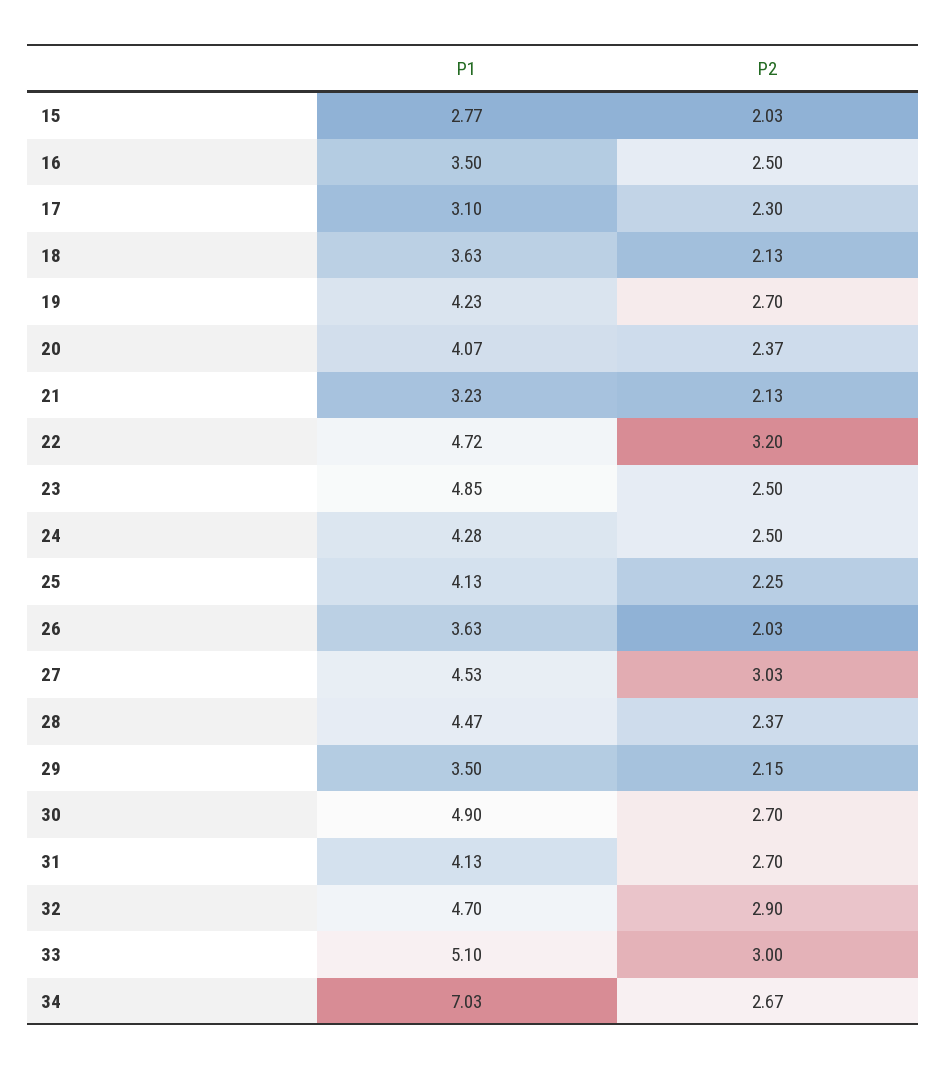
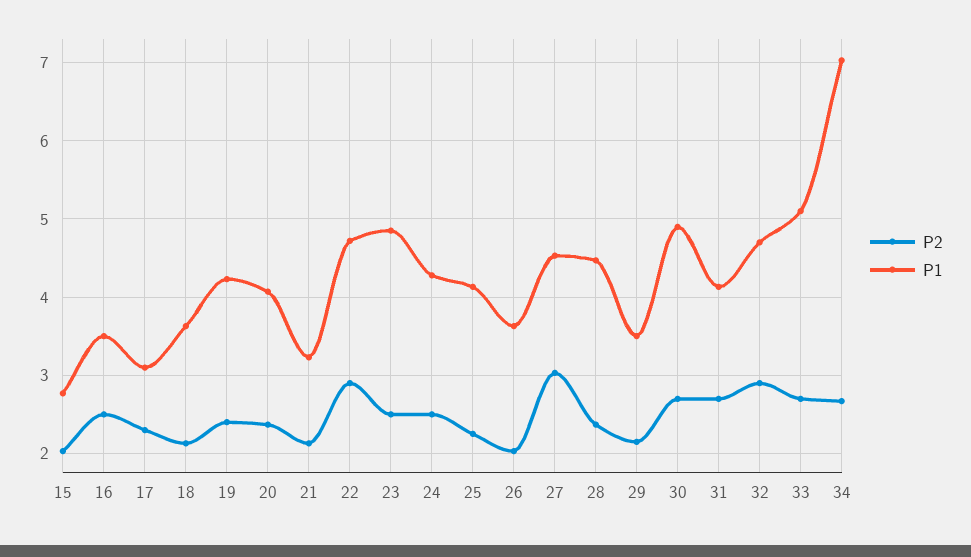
P2, 19: 2.7 -> 2.4
P2, 22: 3.2 -> 2.9
P2, 33: 3 -> 2.7

